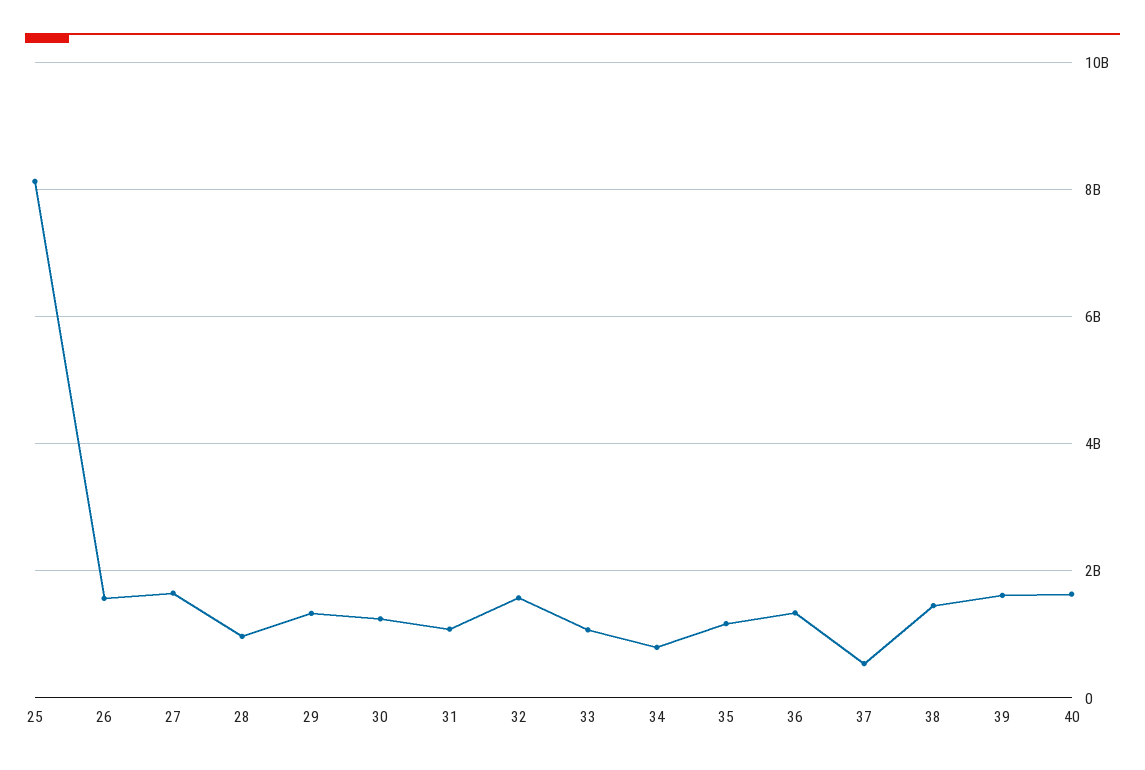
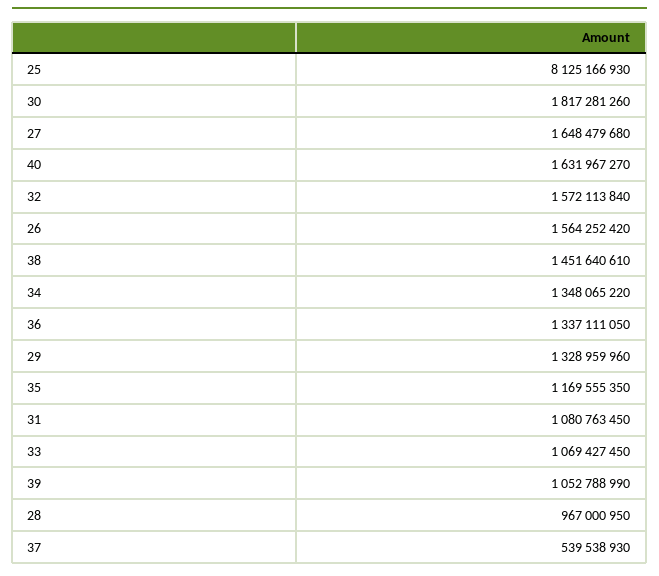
30: 1200000000 -> 1817281260
34: 800000000 -> 1348065220
39: 1600000000 -> 1052788990

